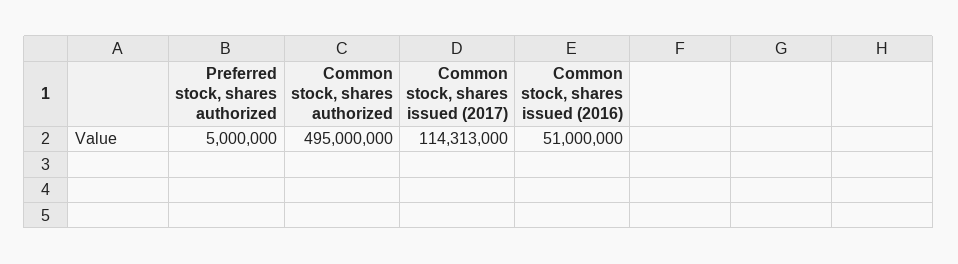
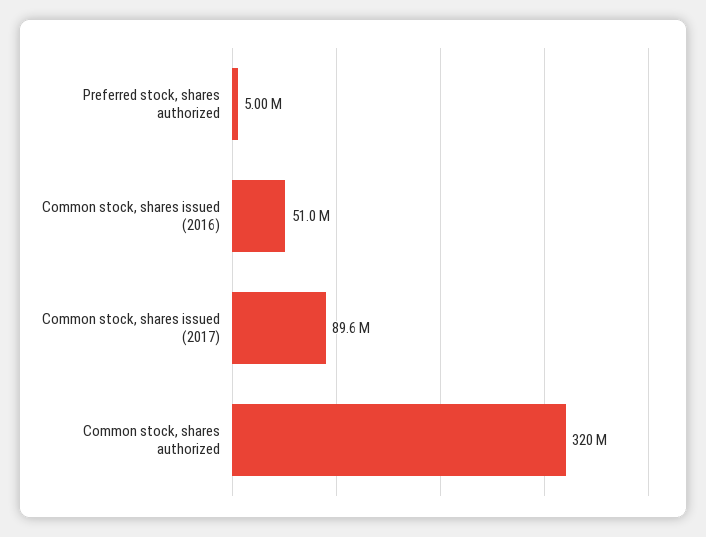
Common stock, shares authorized: 495000000 -> 320000000
Common stock, shares issued (2017): 114313000 -> 89600000

